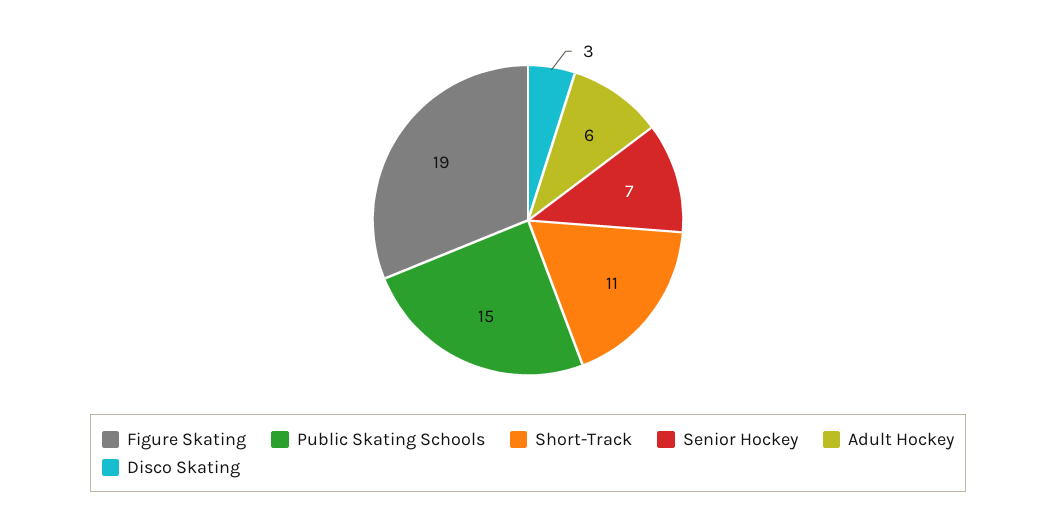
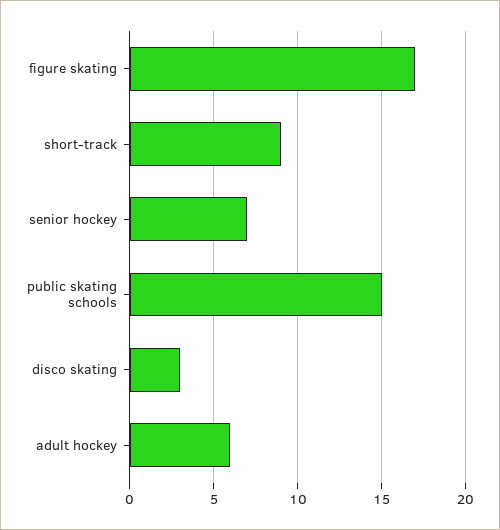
Figure Skating: 19 -> 17
Short-Track: 11 -> 9

